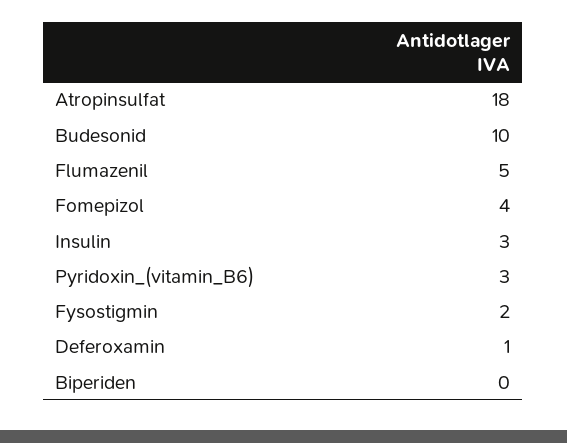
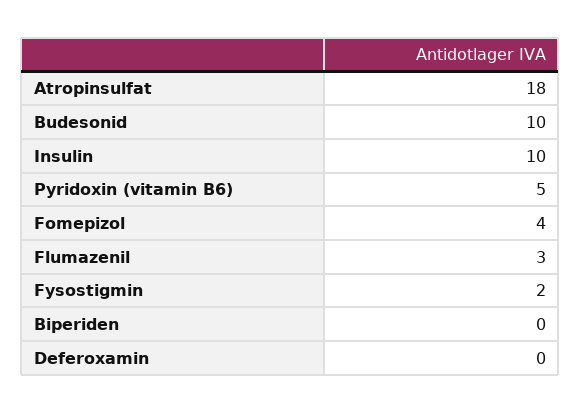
Flumazenil: 5 -> 3
Insulin: 3 -> 10
Pyridoxin_(vitamin_B6): 3 -> 5
Deferoxamin: 1 -> 0

